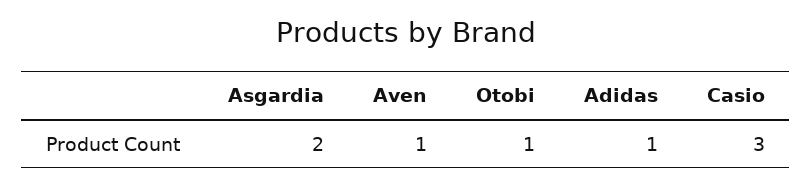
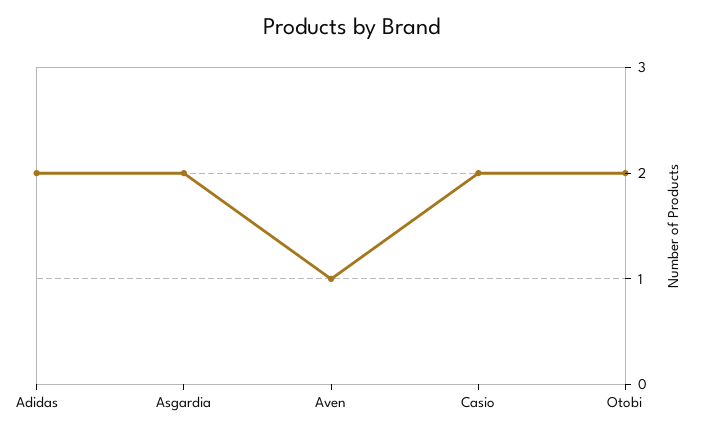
Otobi: 1 -> 2
Adidas: 1 -> 2
Casio: 3 -> 2

